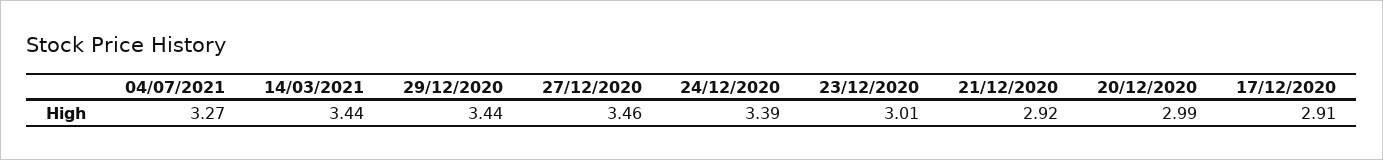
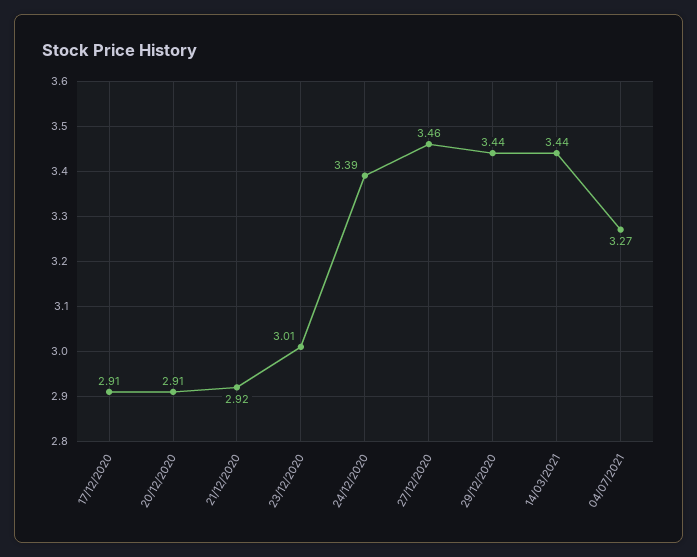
20/12/2020: 2.99 -> 2.91

